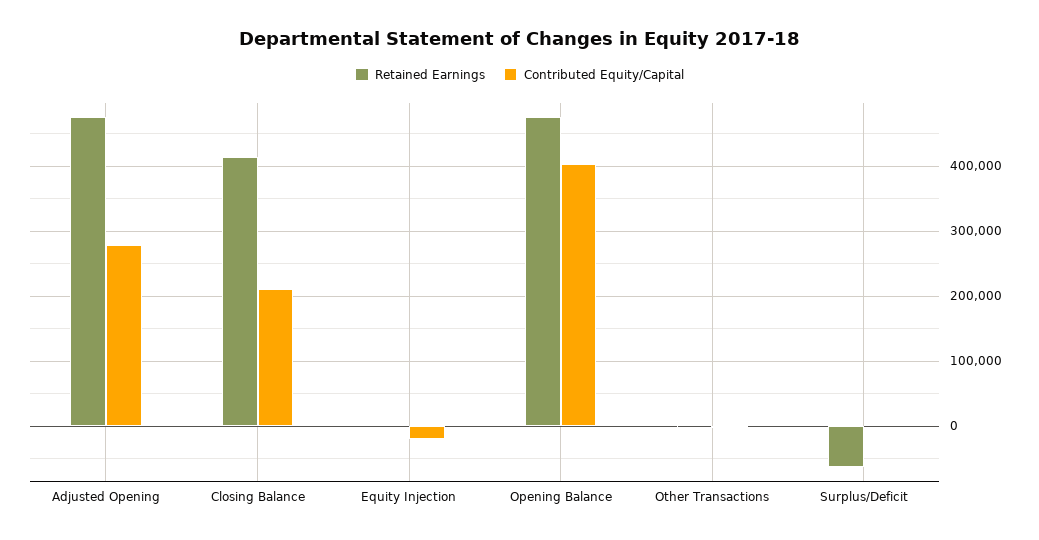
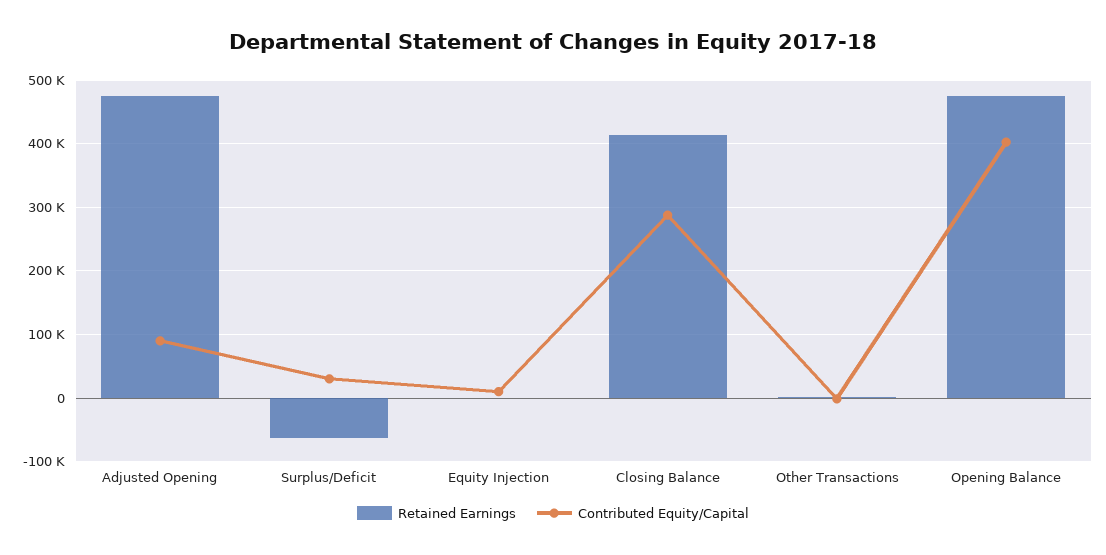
Contributed Equity/Capital, Adjusted Opening: 280000 -> 90000
Contributed Equity/Capital, Closing Balance: 210000 -> 290000
Contributed Equity/Capital, Equity Injection: -20000 -> 10000
Contributed Equity/Capital, Surplus/Deficit: 0 -> 30000

